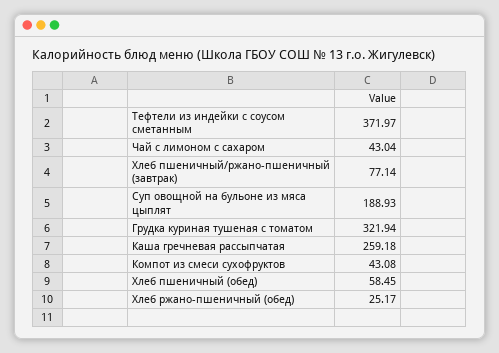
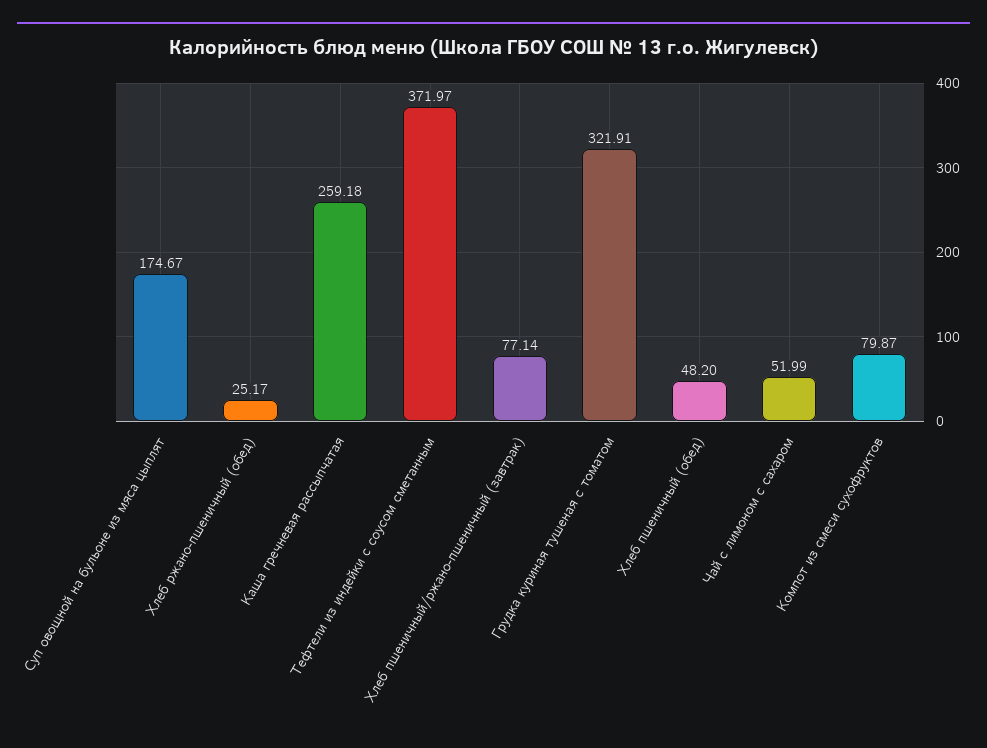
Чай с лимоном с сахаром: 43.04 -> 51.99
Суп овощной на бульоне из мяса цыплят: 188.93 -> 174.67
Грудка куриная тушеная с томатом: 321.94 -> 321.91
Компот из смеси сухофруктов: 43.08 -> 79.87
Хлеб пшеничный (обед): 58.45 -> 48.2

